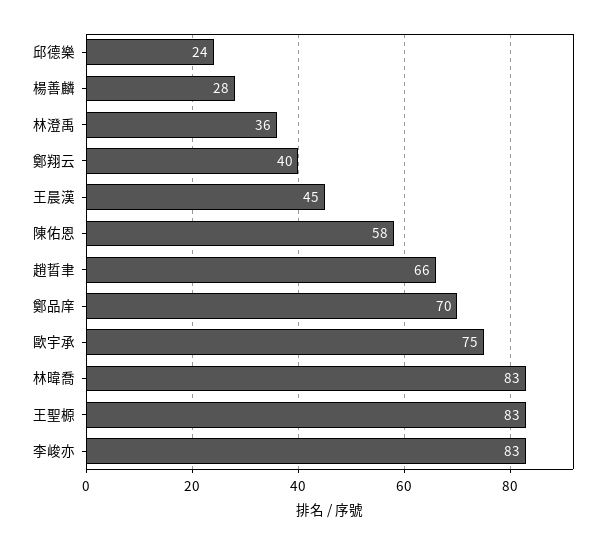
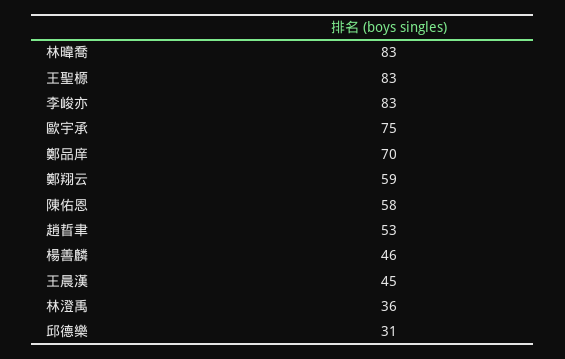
邱德樂: 24 -> 31
楊善麟: 28 -> 46
鄭翔云: 40 -> 59
趙晢聿: 66 -> 53

